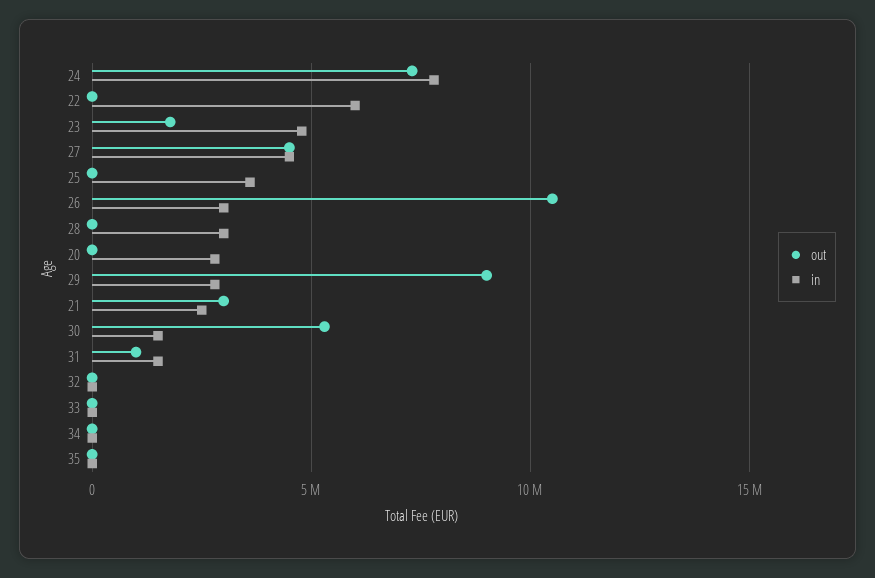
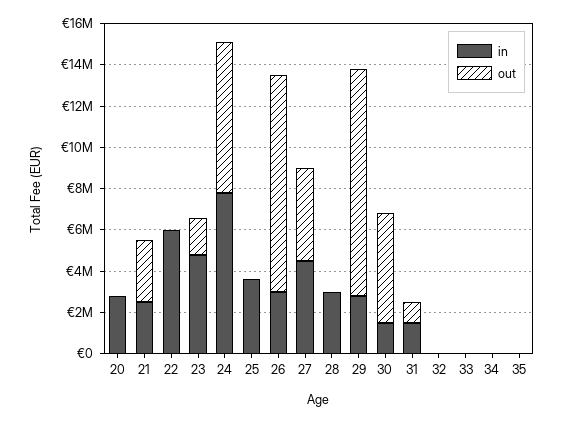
out, 29: 9000000 -> 11000000

